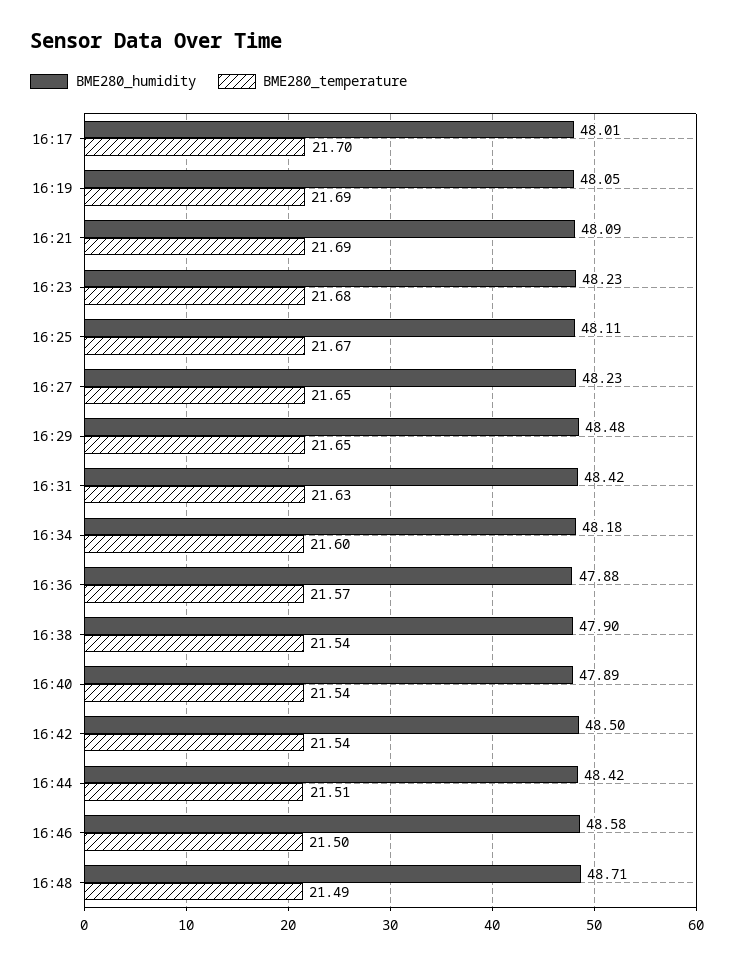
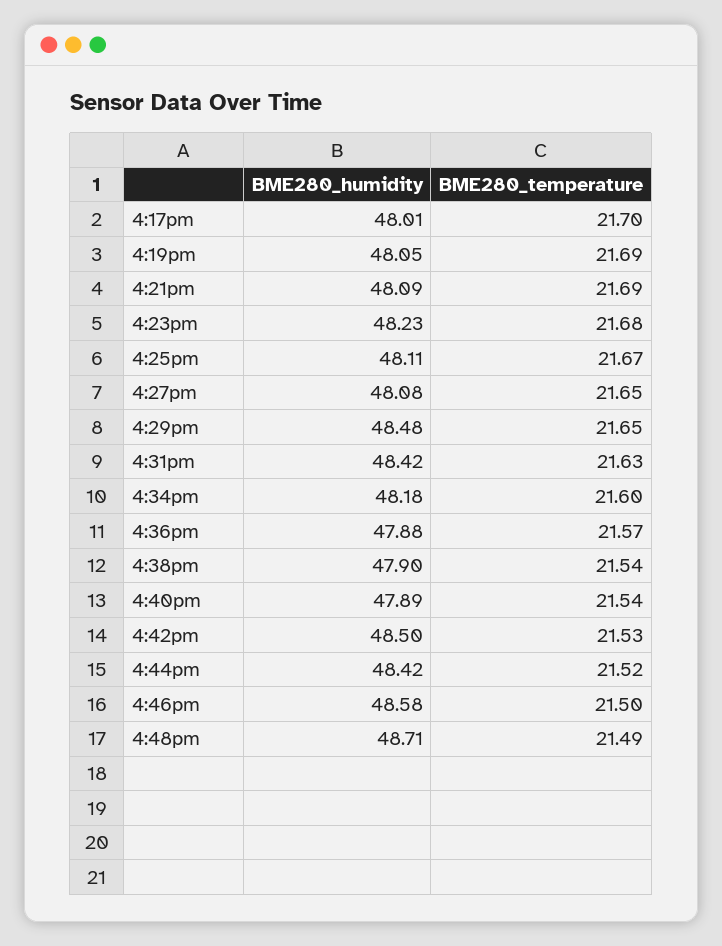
BME280_humidity, 16:27: 48.23 -> 48.08
BME280_temperature, 16:42: 21.54 -> 21.53
BME280_temperature, 16:44: 21.51 -> 21.52

